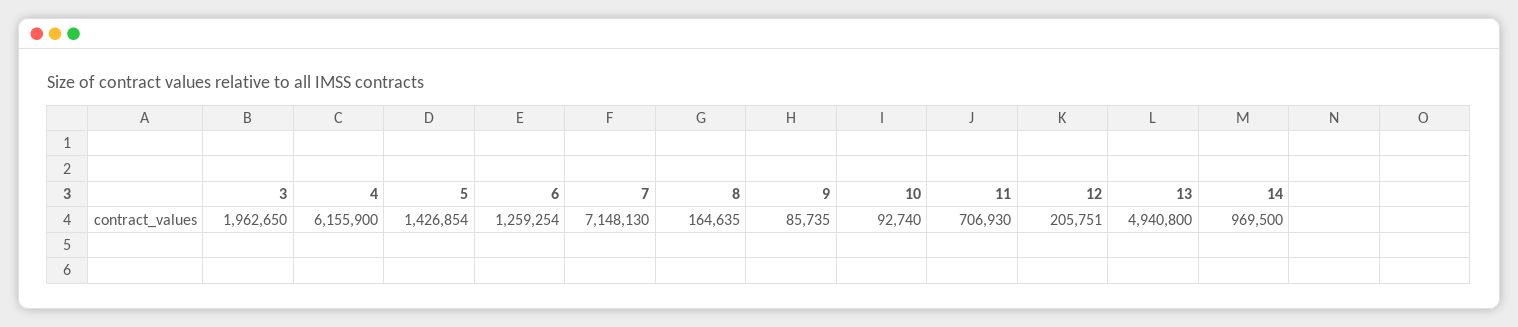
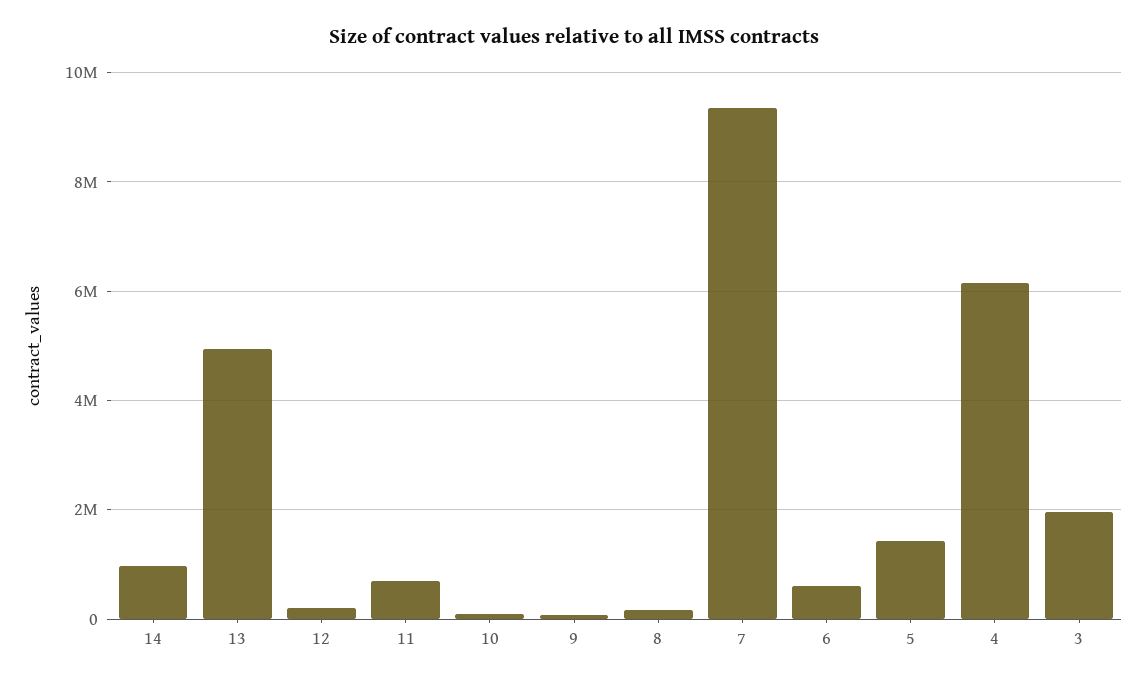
6: 1259254 -> 600000
7: 7148130 -> 9400000

